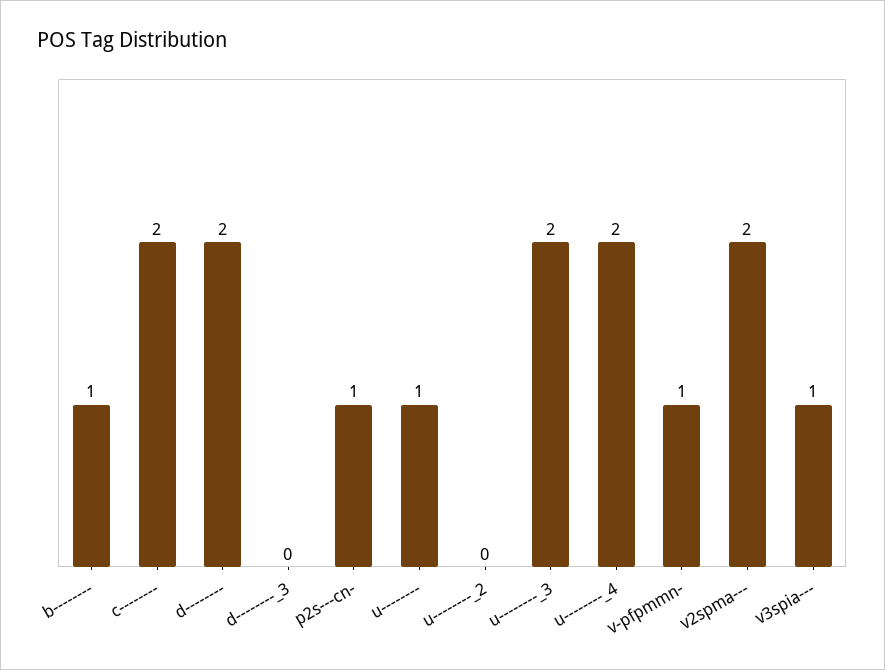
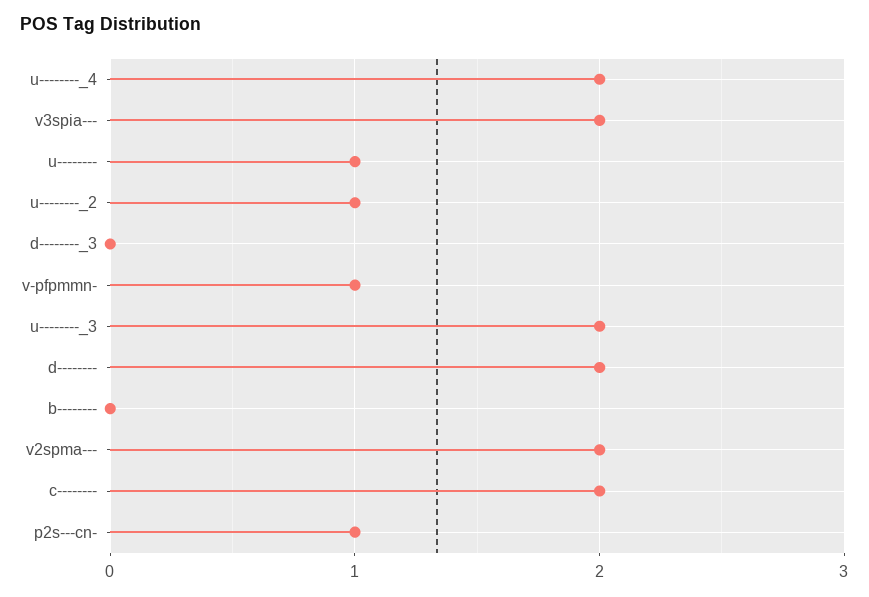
b--------: 1 -> 0
u--------_2: 0 -> 1
v3spia---: 1 -> 2

